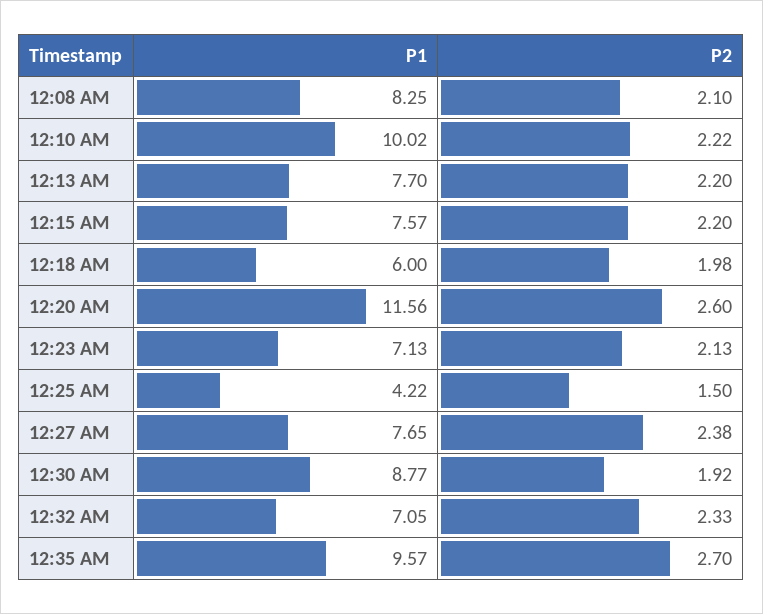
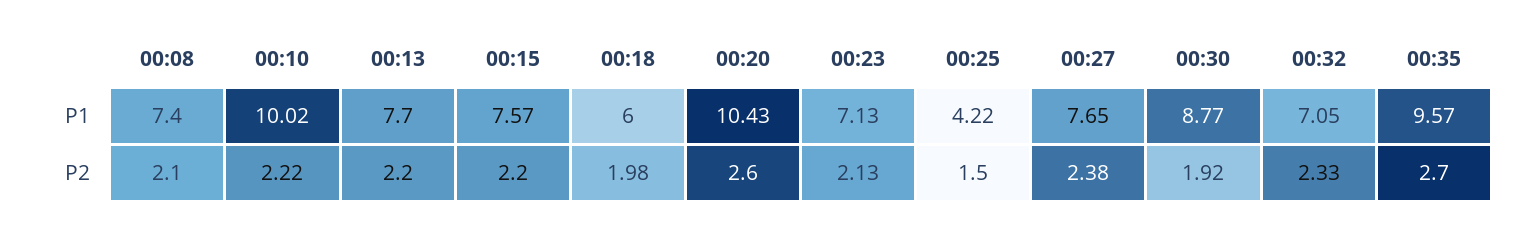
P1, 12:08 AM: 8.25 -> 7.4
P1, 12:20 AM: 11.56 -> 10.43

